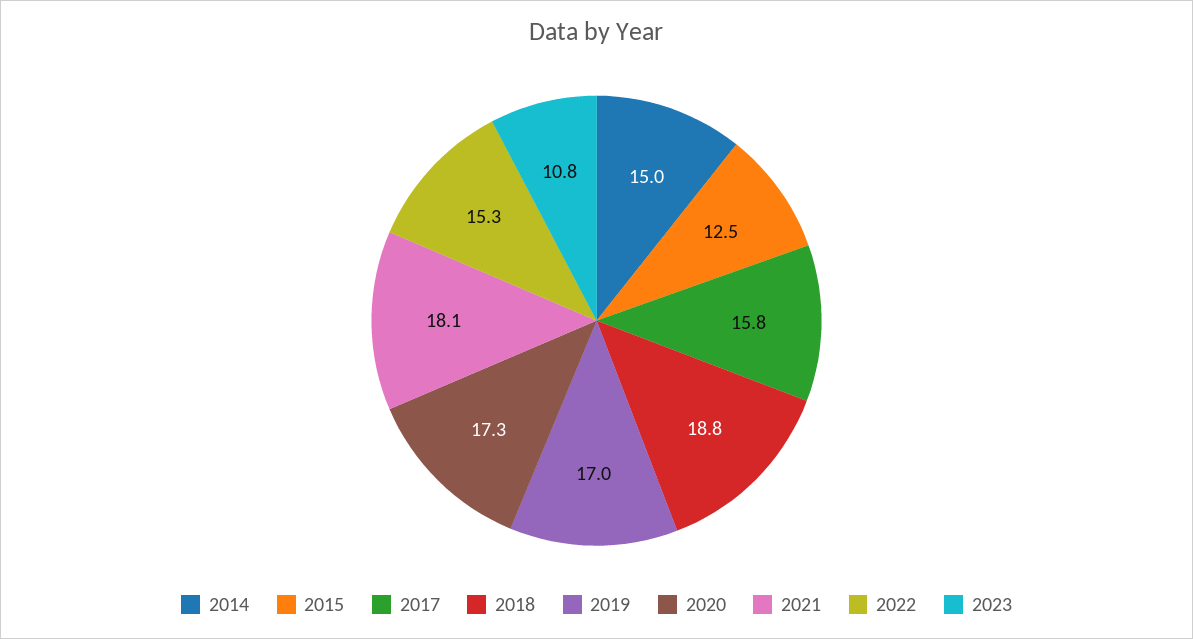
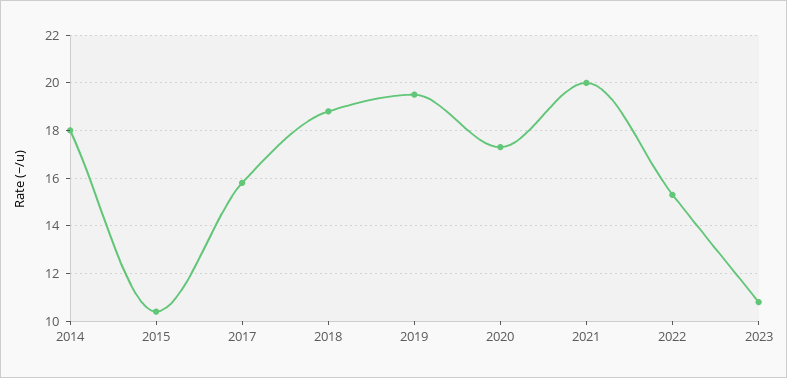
2014: 15 -> 18
2015: 12.5 -> 10.5
2019: 17 -> 19.5
2021: 18.1 -> 20

